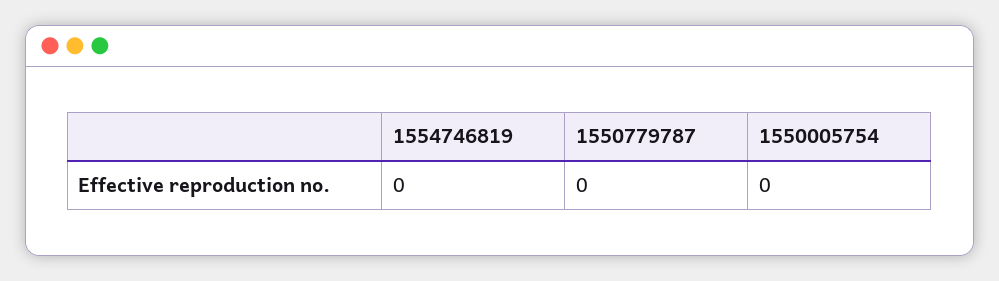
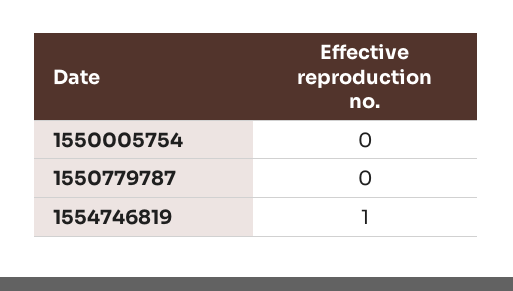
1554746819: 0 -> 1

